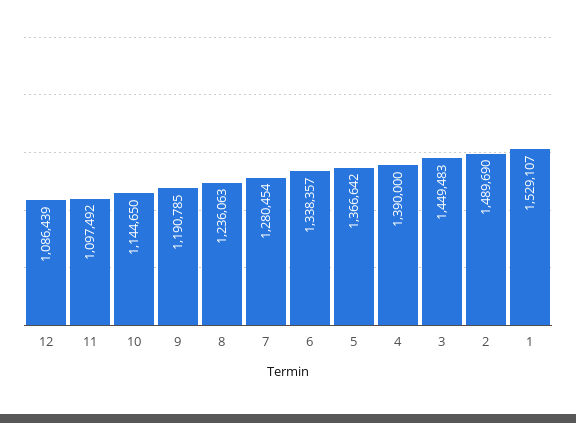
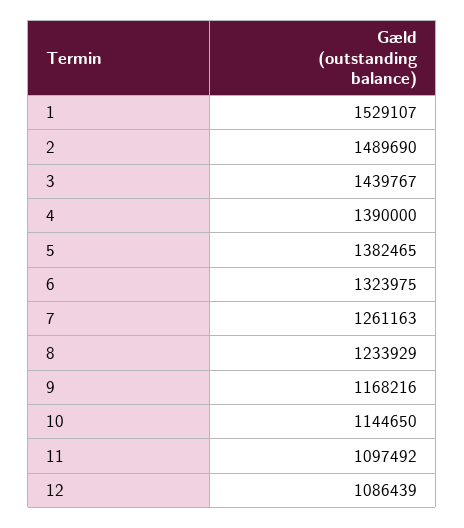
9: 1190785 -> 1168216
8: 1236063 -> 1233929
7: 1280454 -> 1261163
6: 1338357 -> 1323975
5: 1366642 -> 1382465
3: 1449483 -> 1439767

